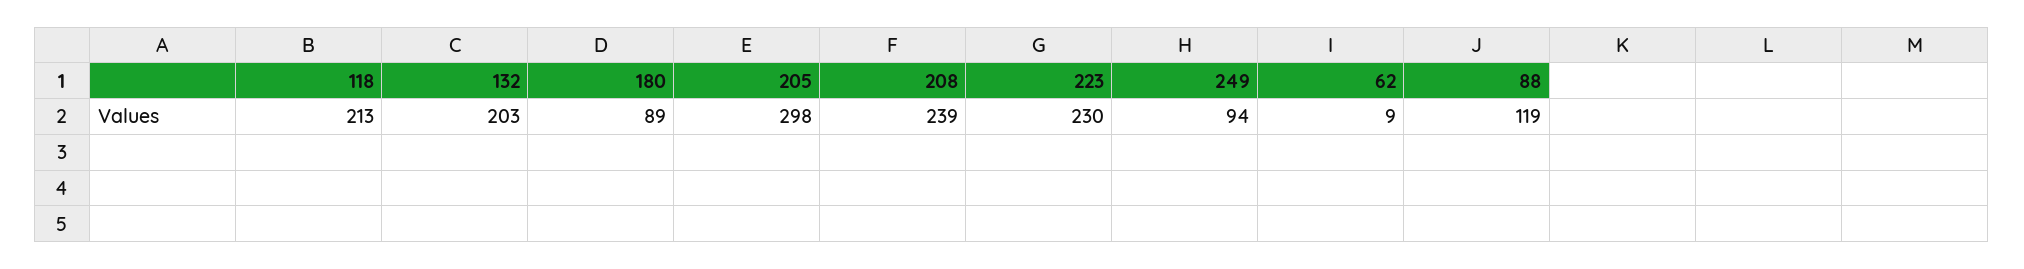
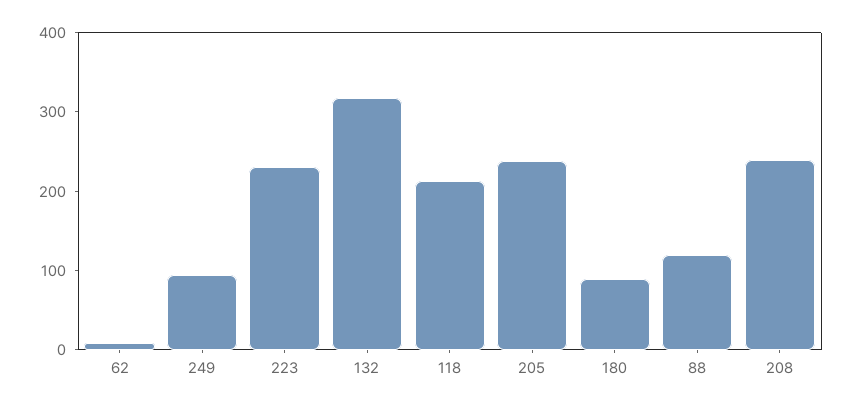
132: 203 -> 320
205: 298 -> 240

